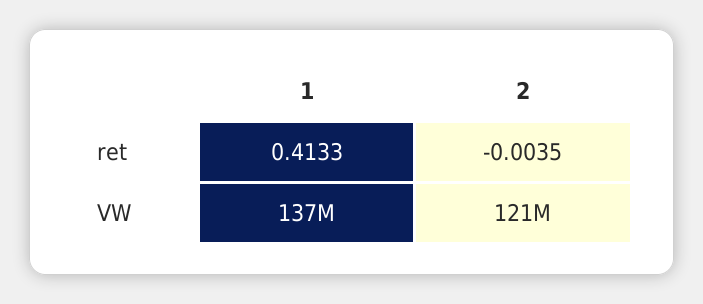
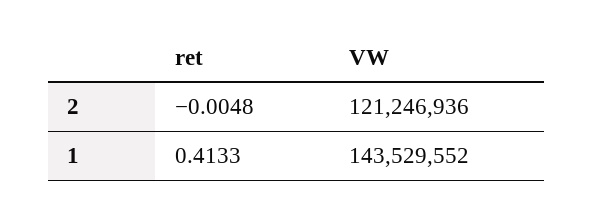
2, ret: -0.0035 -> -0.0048
1, VW: 137000000 -> 143529552

